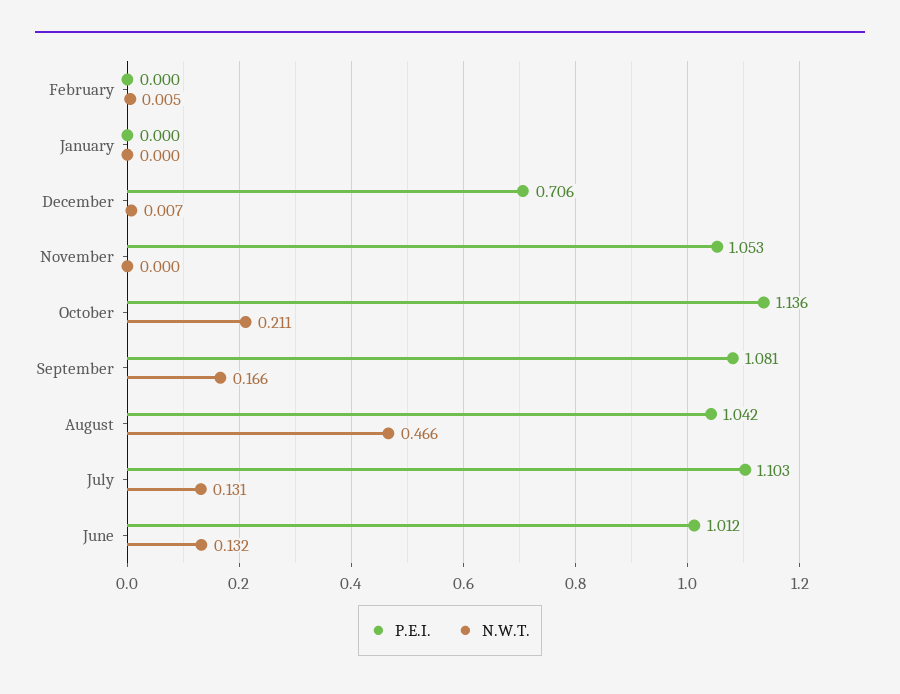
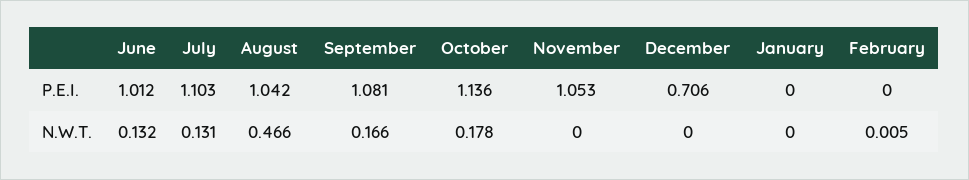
N.W.T., December: 0.007 -> 0
N.W.T., October: 0.211 -> 0.178

